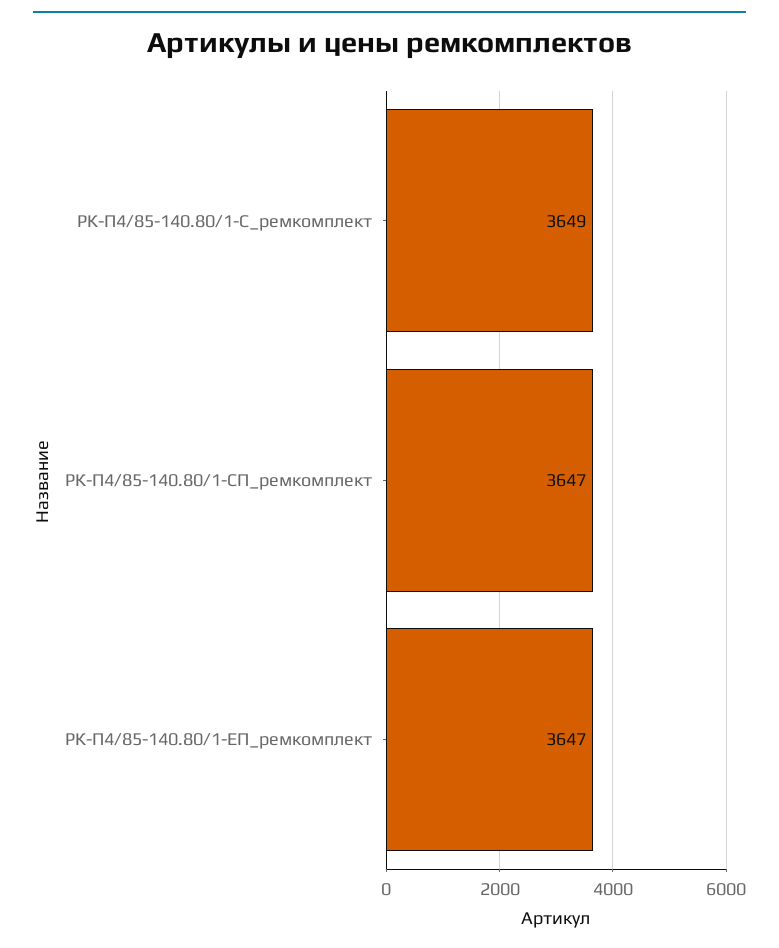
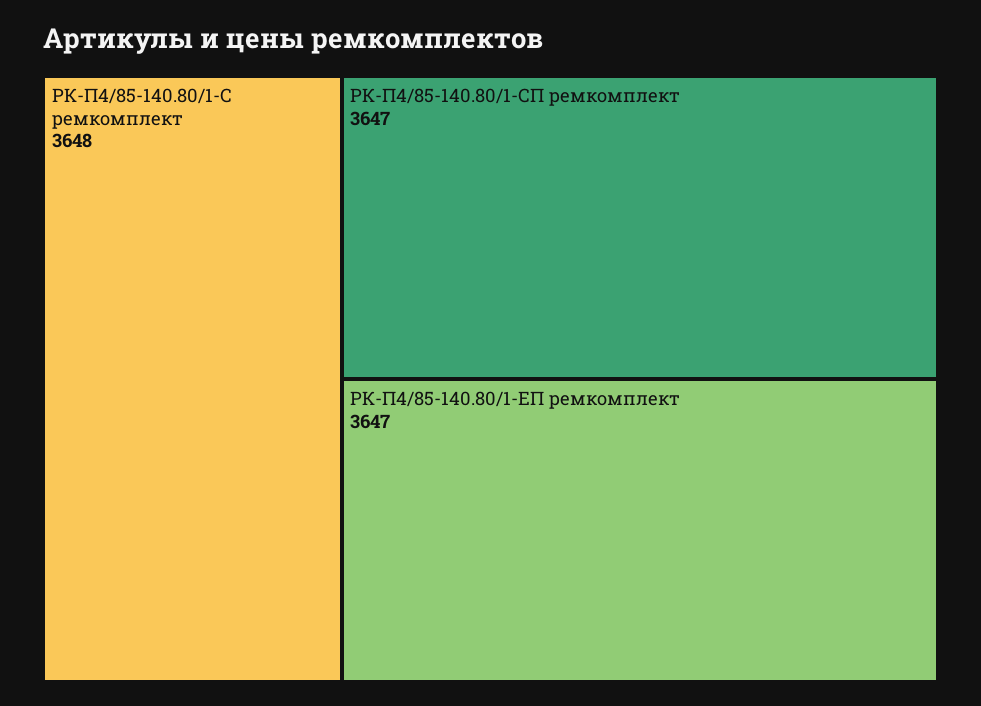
РК-П4/85-140.80/1-С_ремкомплект: 3649 -> 3648

